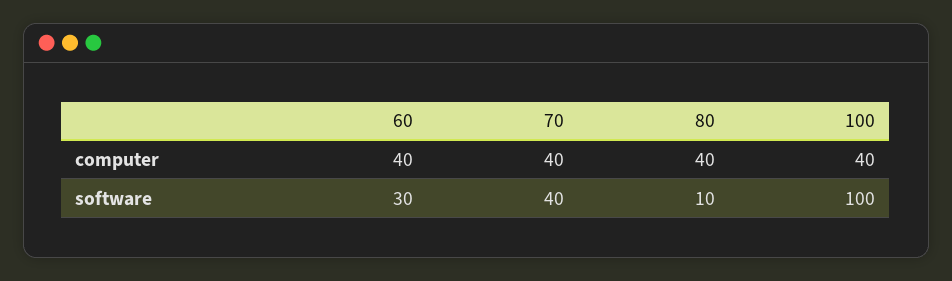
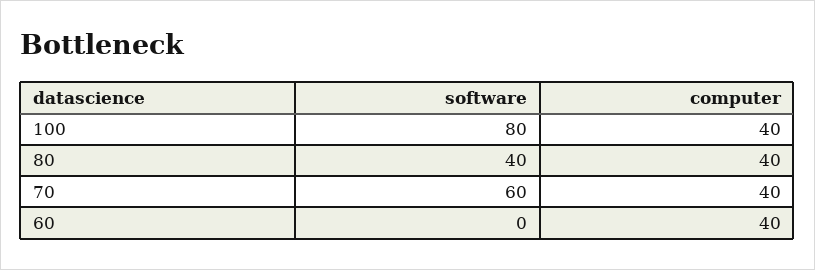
60, software: 30 -> 0
70, software: 40 -> 60
80, software: 10 -> 40
100, software: 100 -> 80

